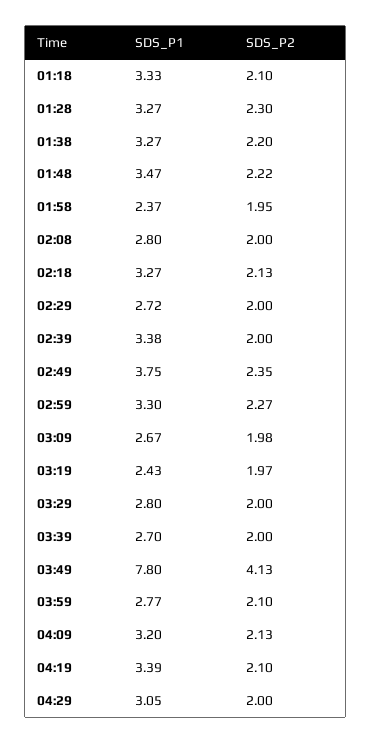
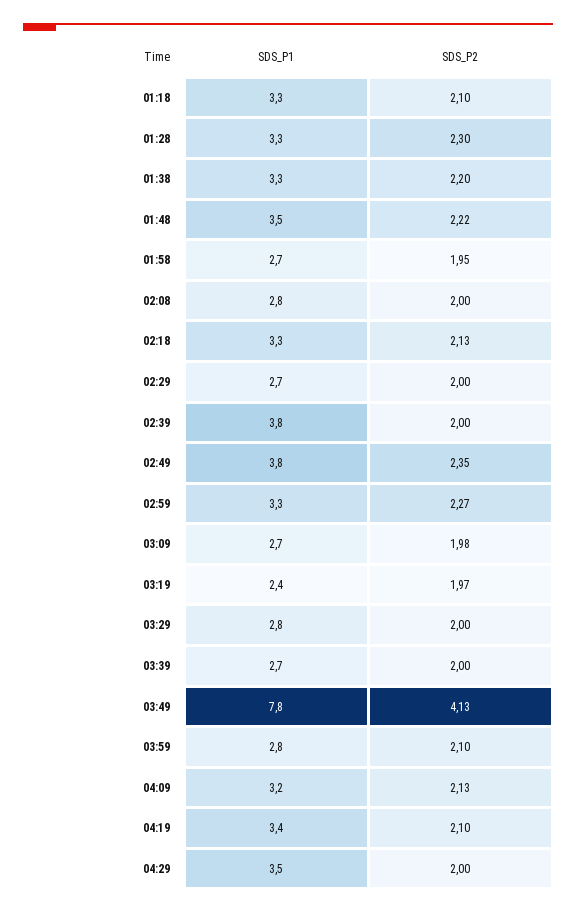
SDS_P1, 01:58: 2.37 -> 2.7
SDS_P1, 02:39: 3.38 -> 3.8
SDS_P1, 04:29: 3.05 -> 3.5

